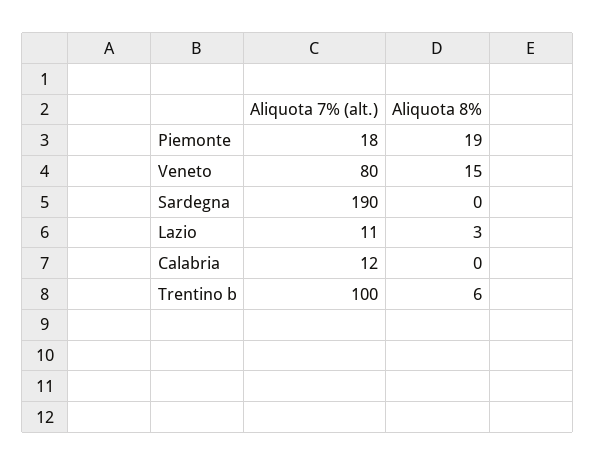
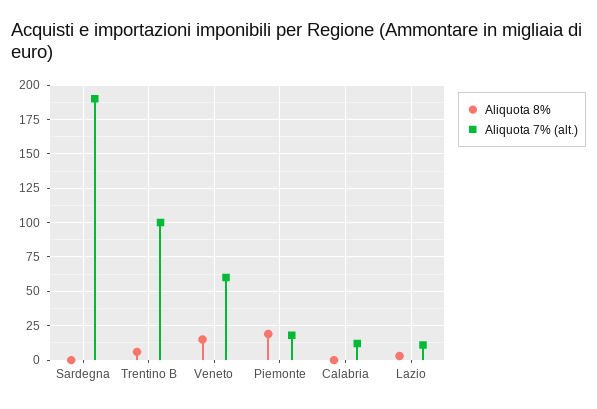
Aliquota 7% (alt.), Veneto: 80 -> 60

